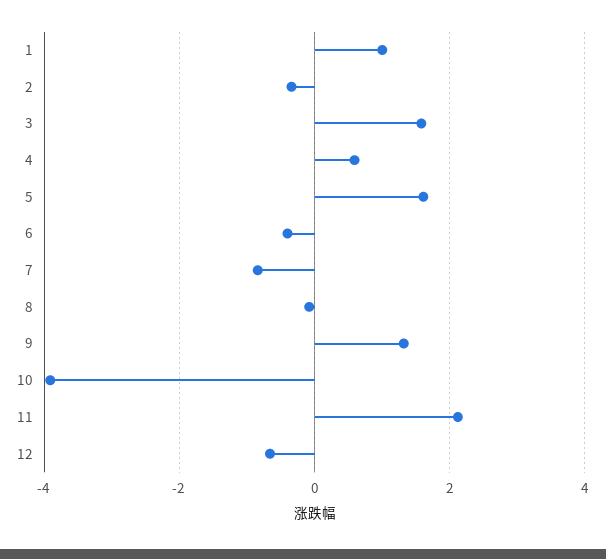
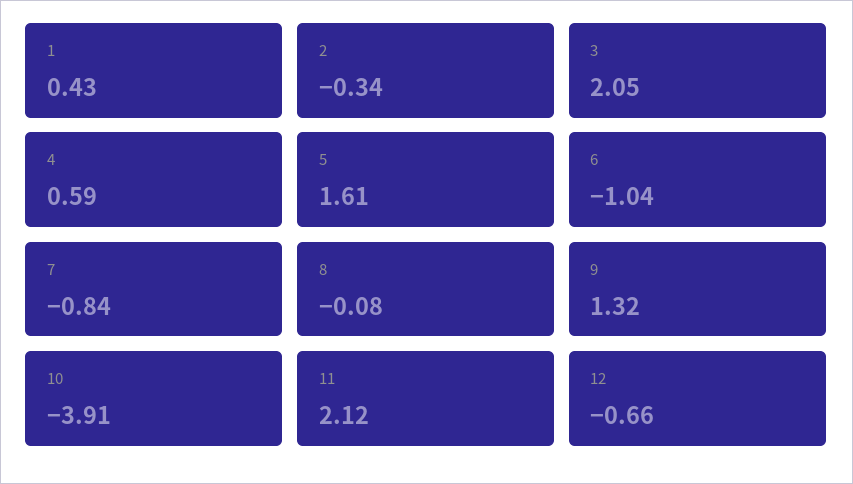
1: 1 -> 0.43
3: 1.6 -> 2.05
6: -0.4 -> -1.04

